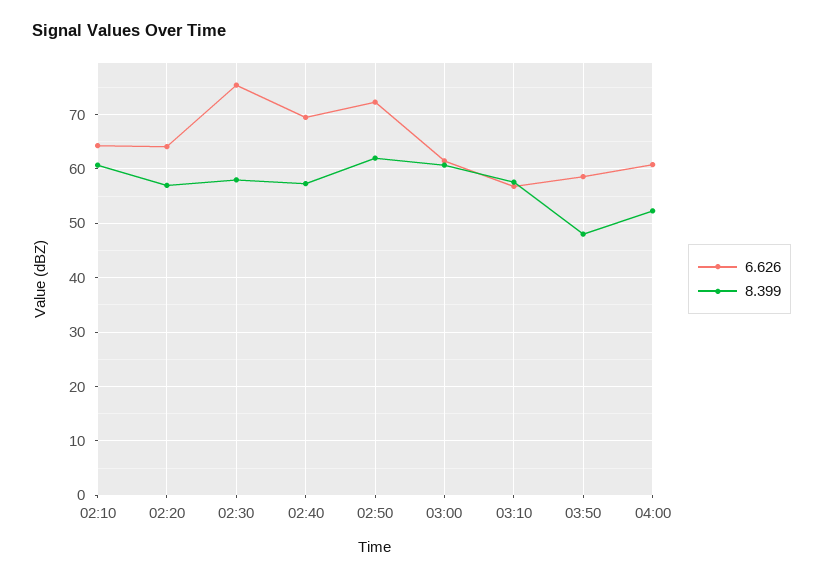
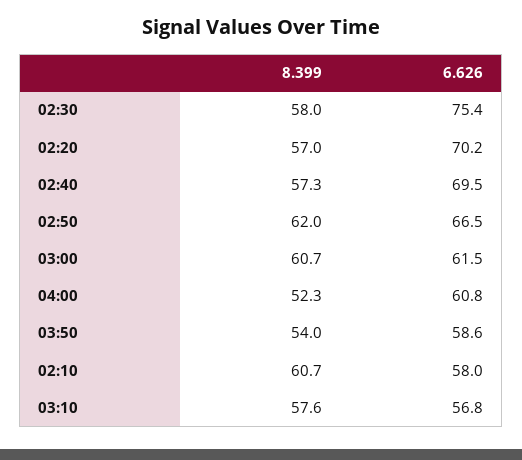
6.626, 02:10: 64 -> 58
6.626, 02:20: 64 -> 70.2
6.626, 02:50: 72 -> 66.5
8.399, 03:50: 48 -> 54

